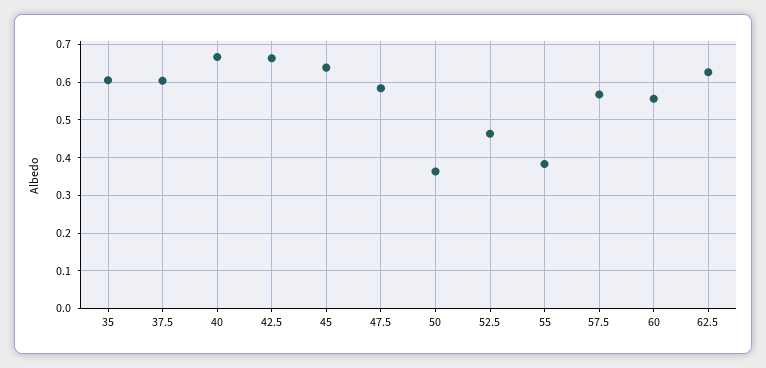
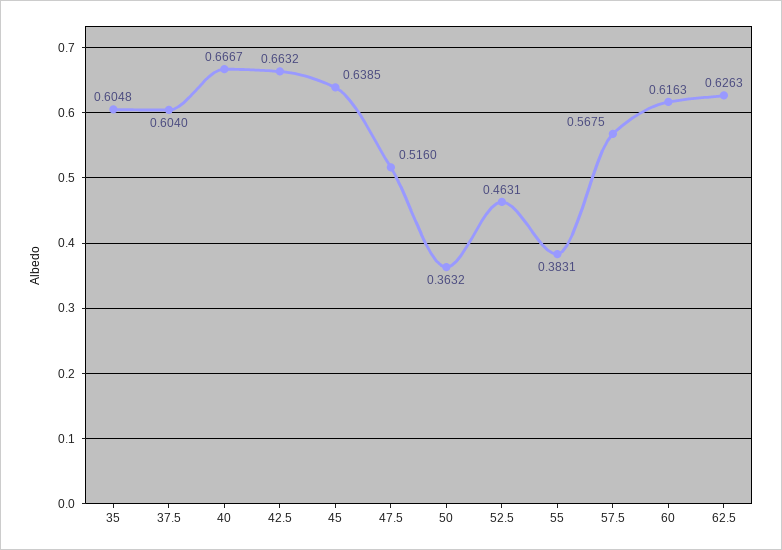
47.5: 0.58 -> 0.516
60: 0.56 -> 0.6163

